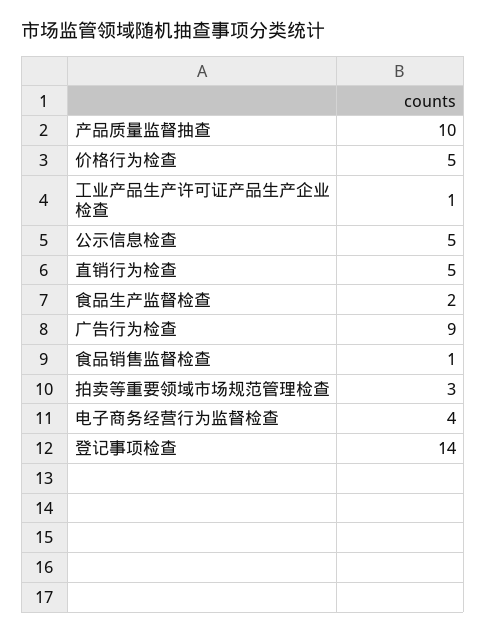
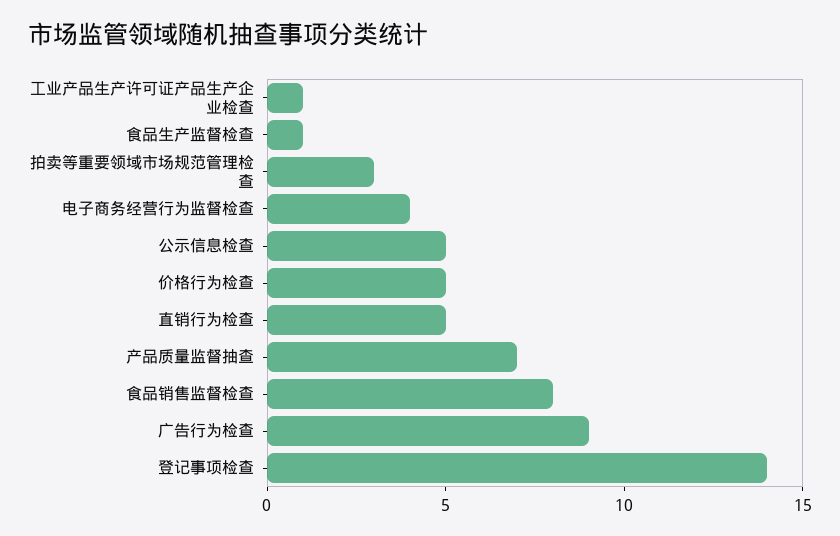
产品质量监督抽查: 10 -> 7
食品生产监督检查: 2 -> 1
食品销售监督检查: 1 -> 8

